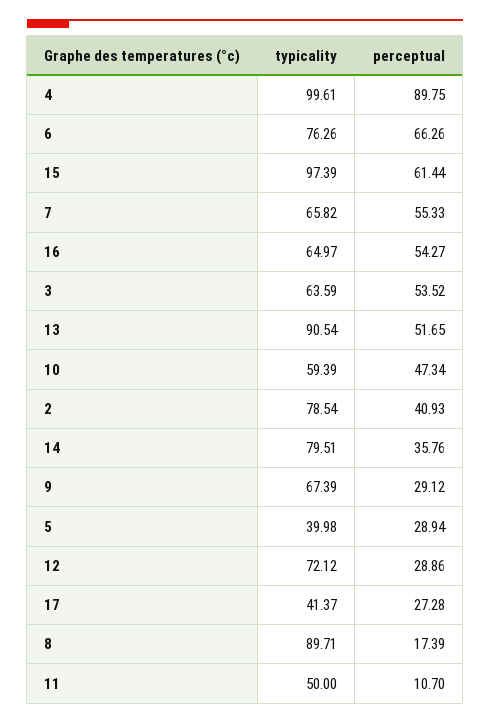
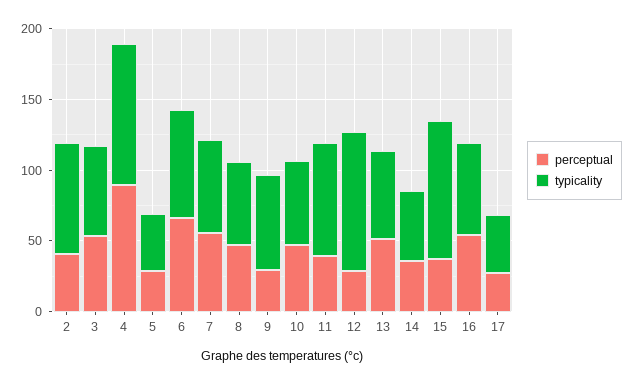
perceptual, 15: 61.44 -> 40
typicality, 13: 90.54 -> 60
typicality, 14: 79.51 -> 50
typicality, 12: 72.12 -> 100
typicality, 8: 89.71 -> 60
perceptual, 8: 17.39 -> 50
typicality, 11: 50 -> 80
perceptual, 11: 10.7 -> 40

